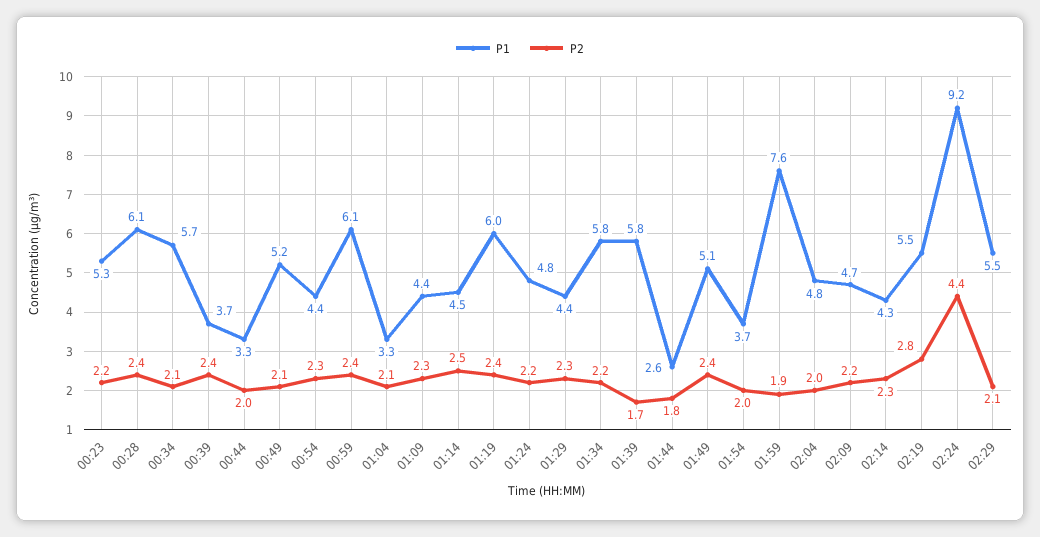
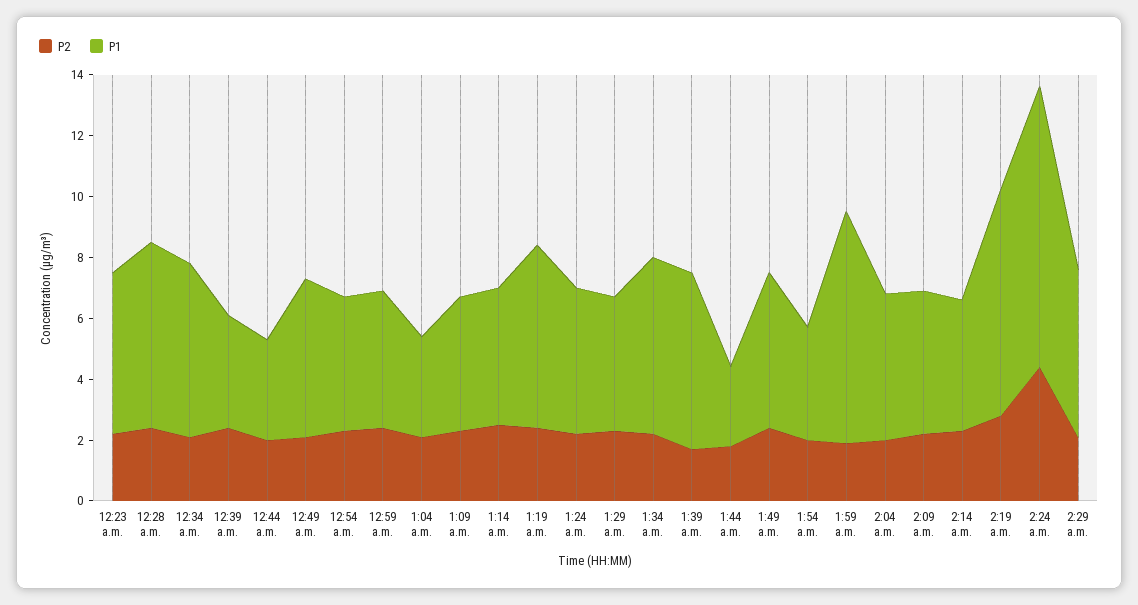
P1, 00:59: 6.1 -> 4.5
P1, 02:19: 5.5 -> 7.5

